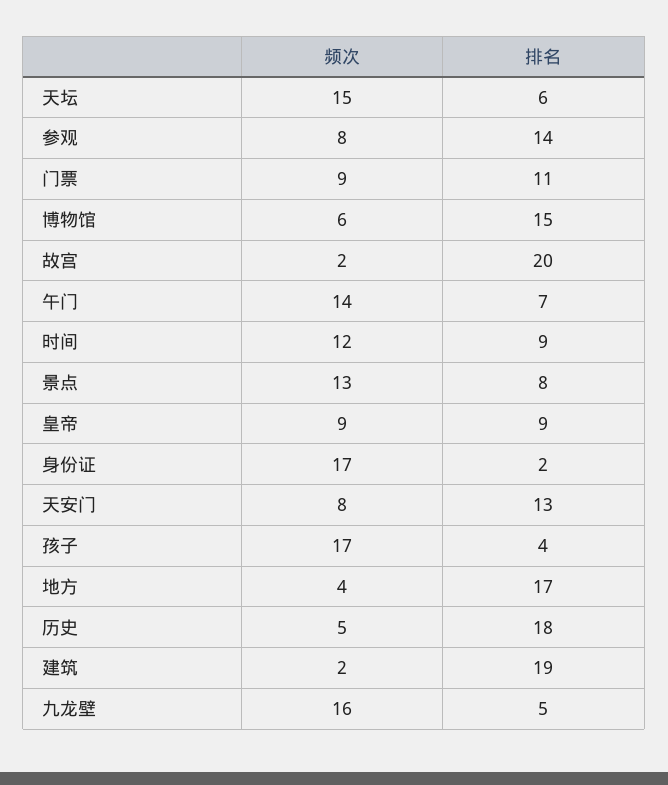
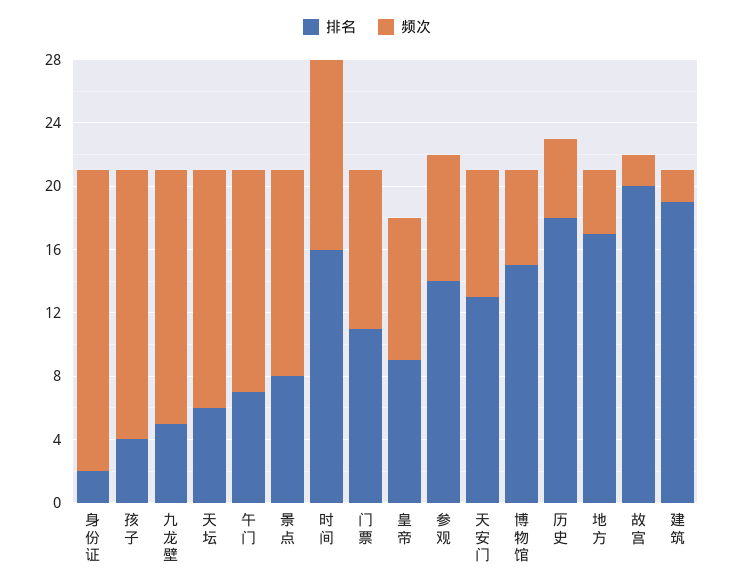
频次, 门票: 9 -> 10
排名, 时间: 9 -> 16
频次, 身份证: 17 -> 19

